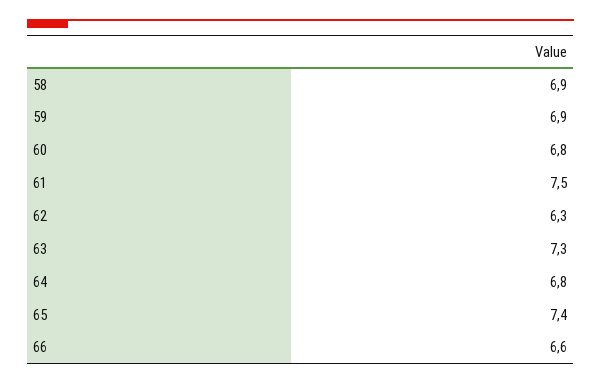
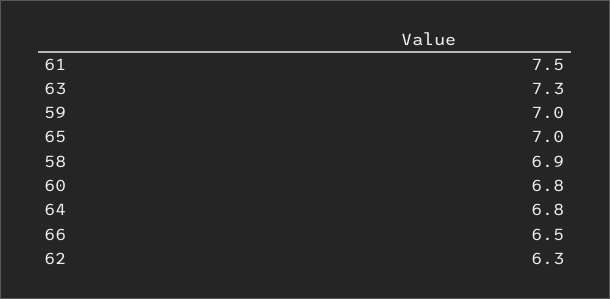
59: 6.9 -> 7
65: 7.4 -> 7
66: 6.6 -> 6.5

